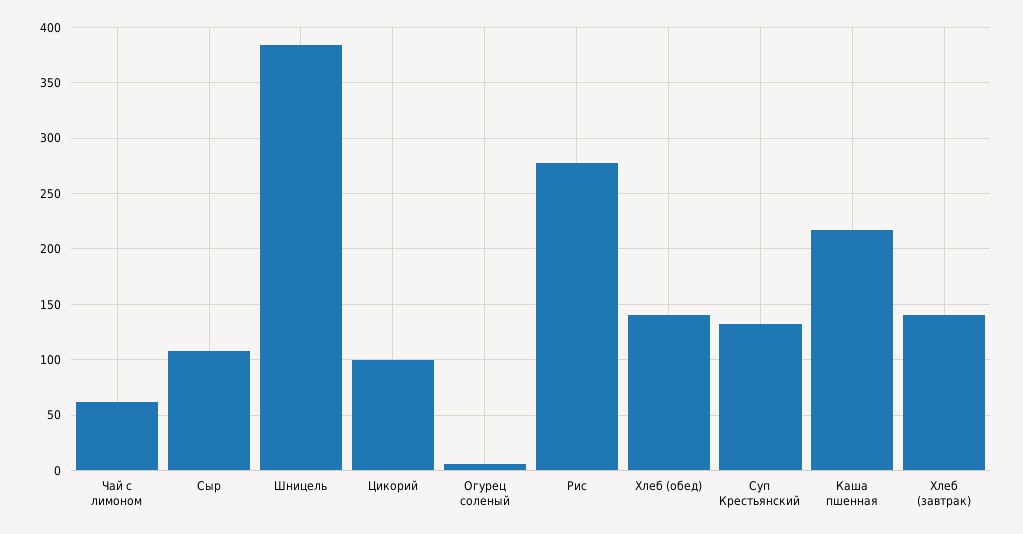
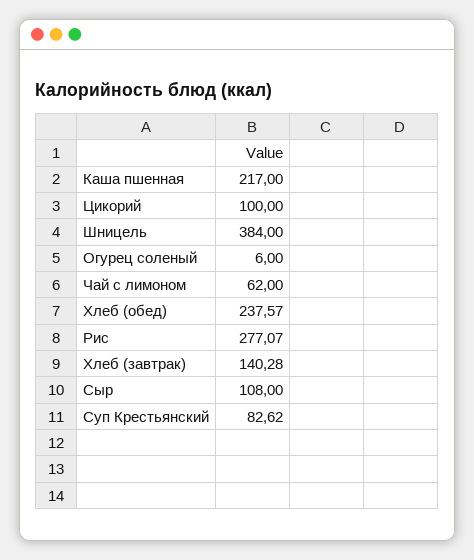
Хлеб (обед): 140 -> 237.57
Суп Крестьянский: 130 -> 82.62

